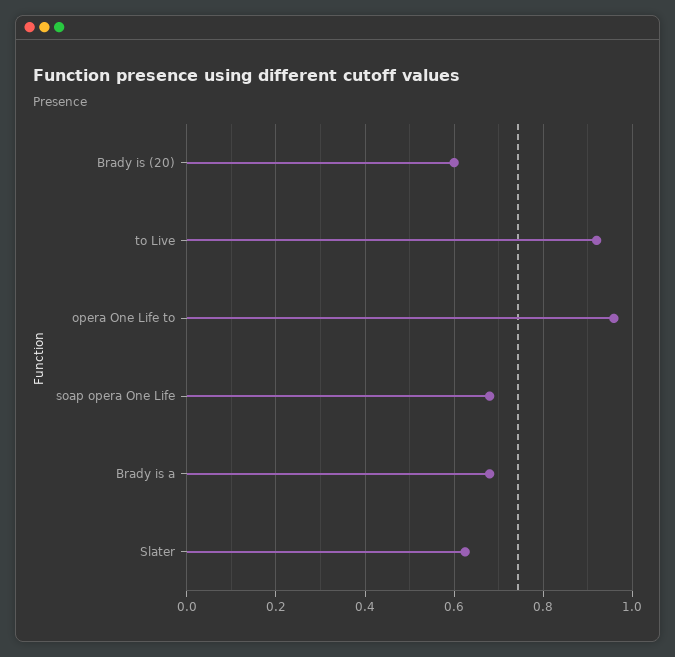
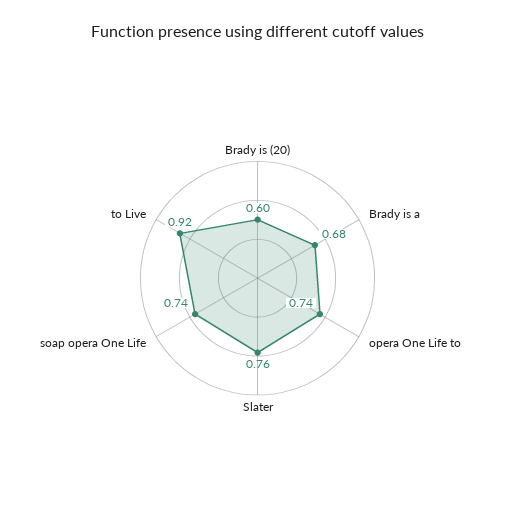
opera One Life to: 0.96 -> 0.74
soap opera One Life: 0.68 -> 0.74
Slater: 0.62 -> 0.76

